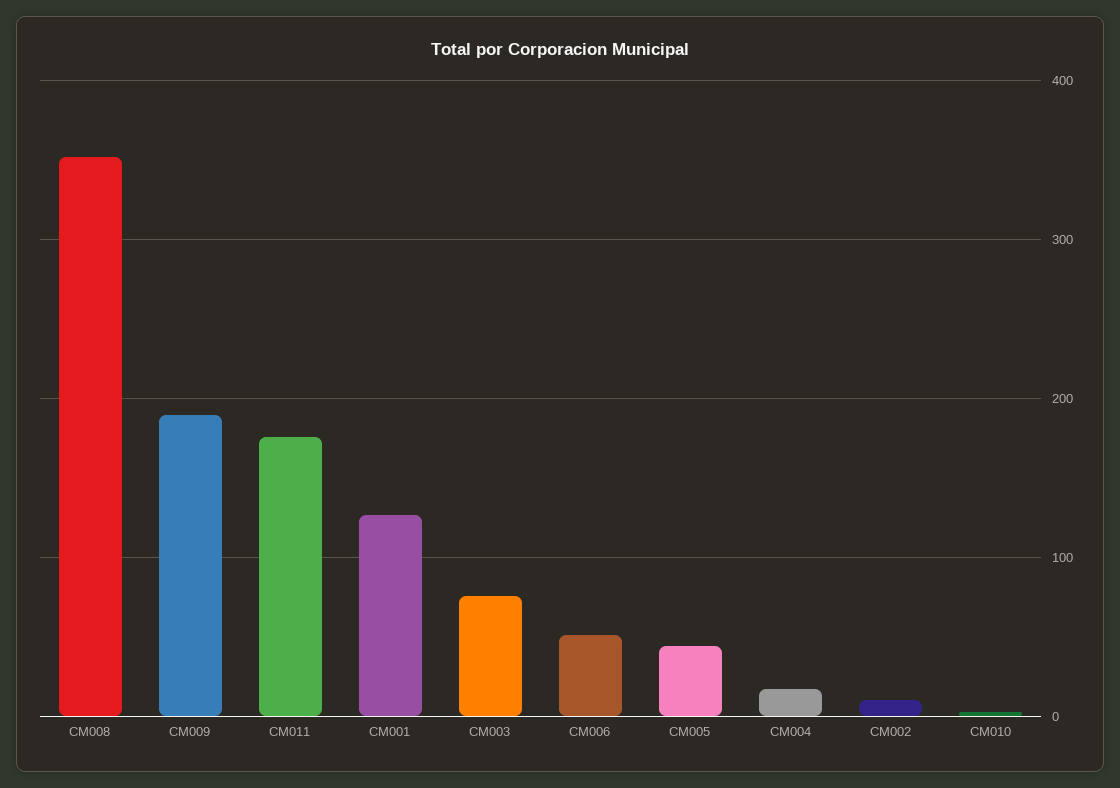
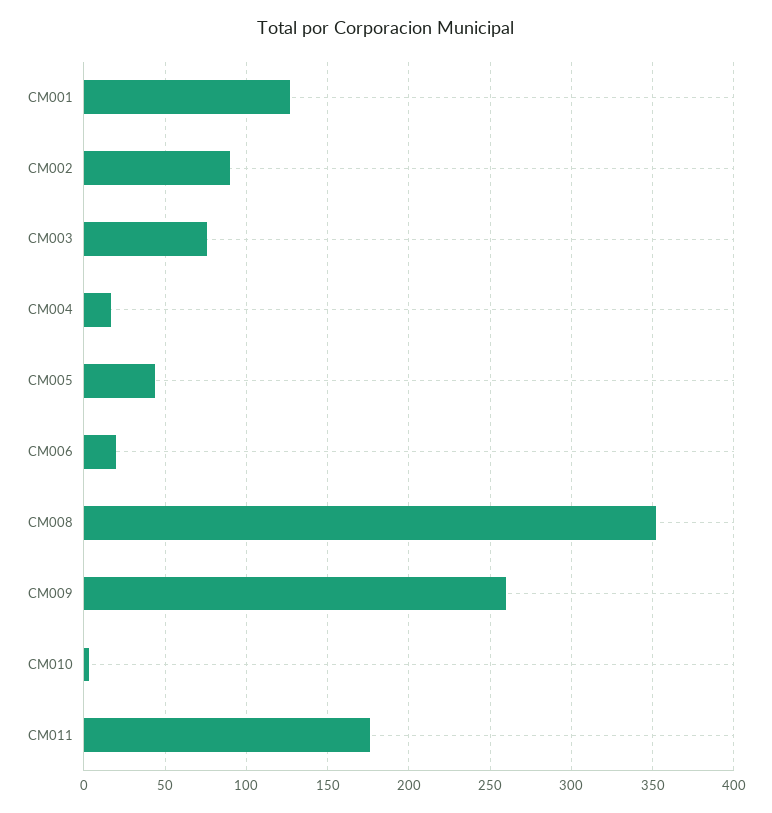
CM009: 190 -> 260
CM006: 50 -> 20
CM002: 10 -> 90

